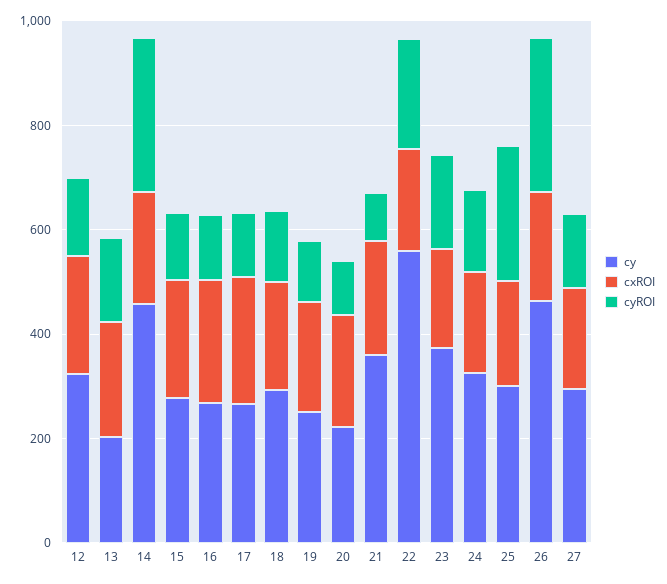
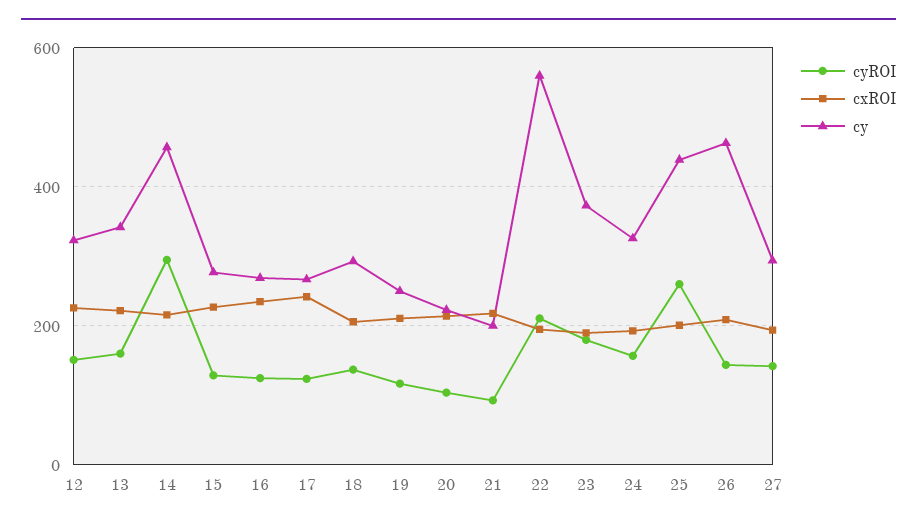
cy, 13: 200 -> 340
cy, 21: 350 -> 200
cy, 25: 300 -> 440
cyROI, 26: 300 -> 140

